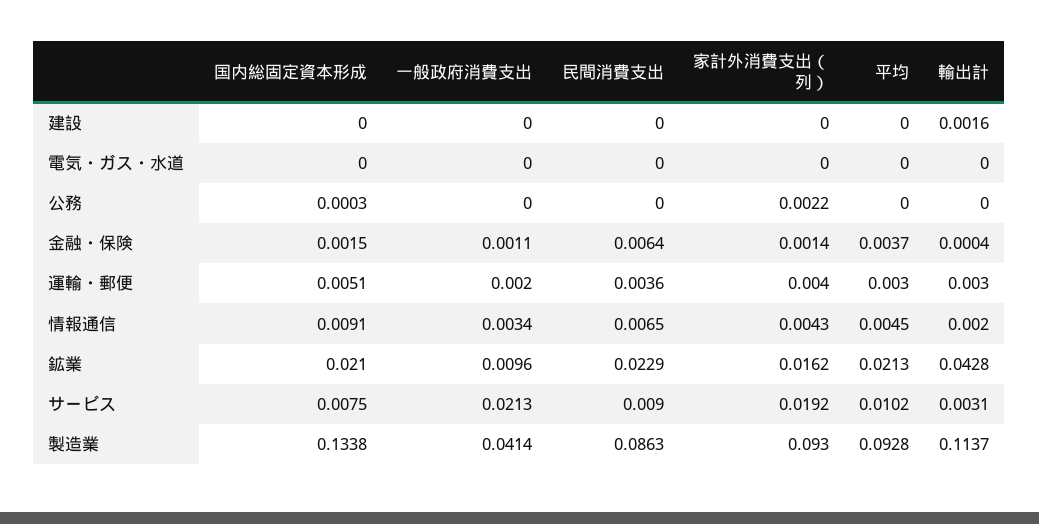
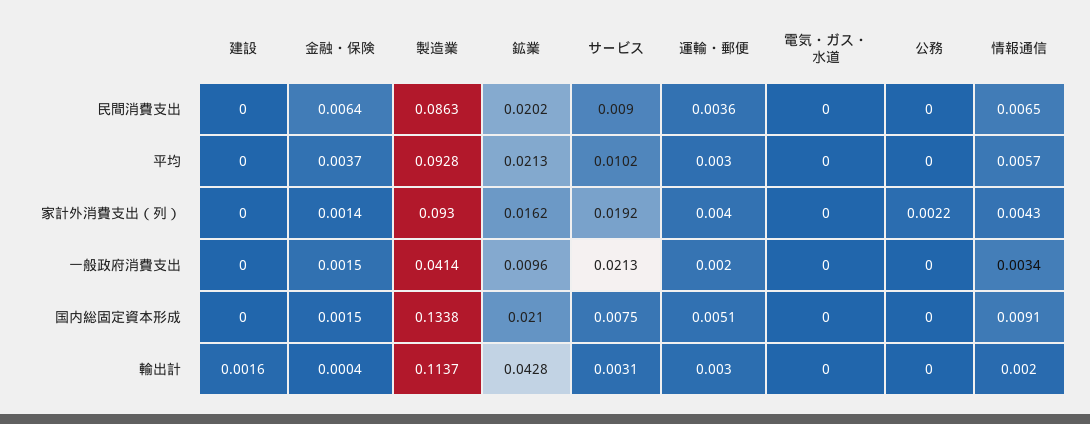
国内総固定資本形成, 公務: 0.0003 -> 0
一般政府消費支出, 金融・保険: 0.0011 -> 0.0015
平均, 情報通信: 0.0045 -> 0.0057
民間消費支出, 鉱業: 0.0229 -> 0.0202

